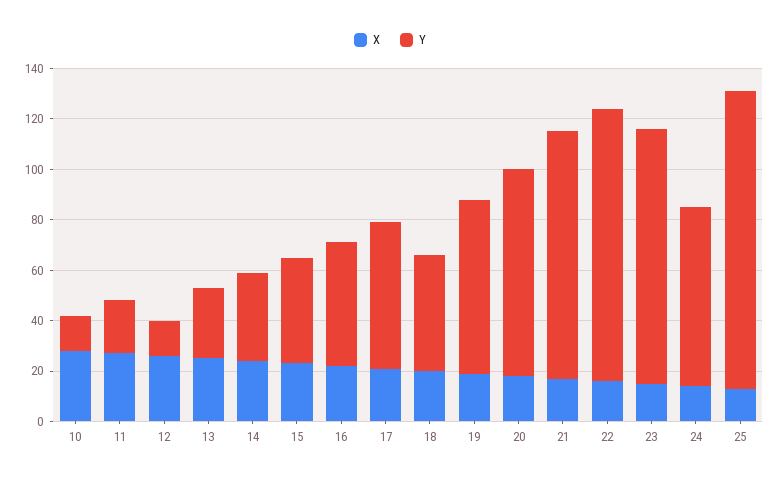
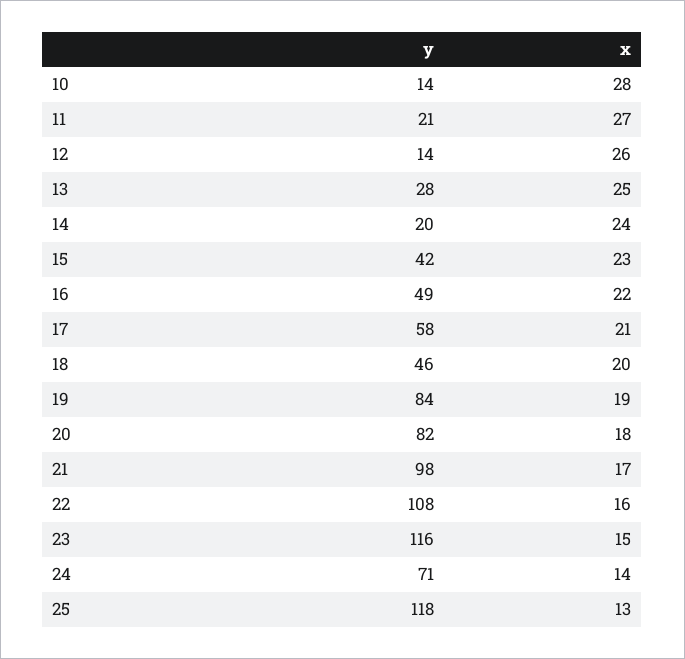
Y, 14: 35 -> 20
Y, 19: 70 -> 84
Y, 23: 100 -> 116

